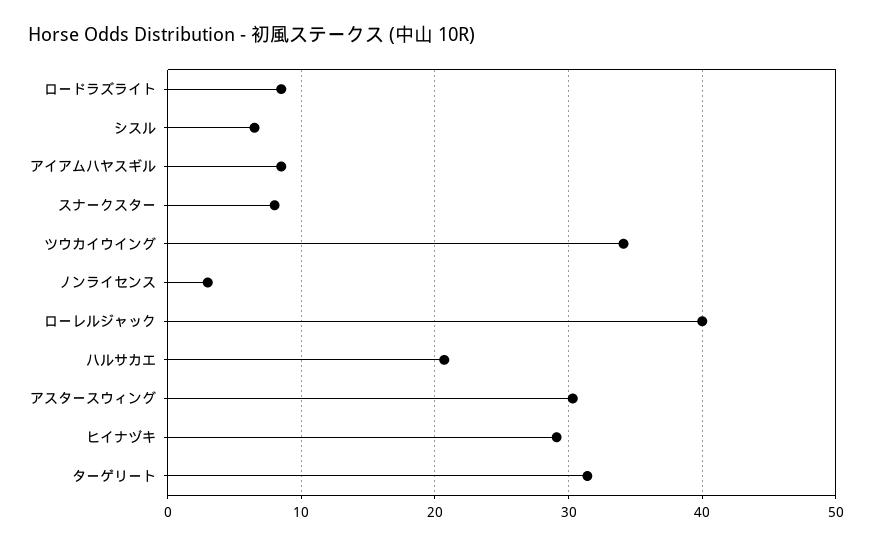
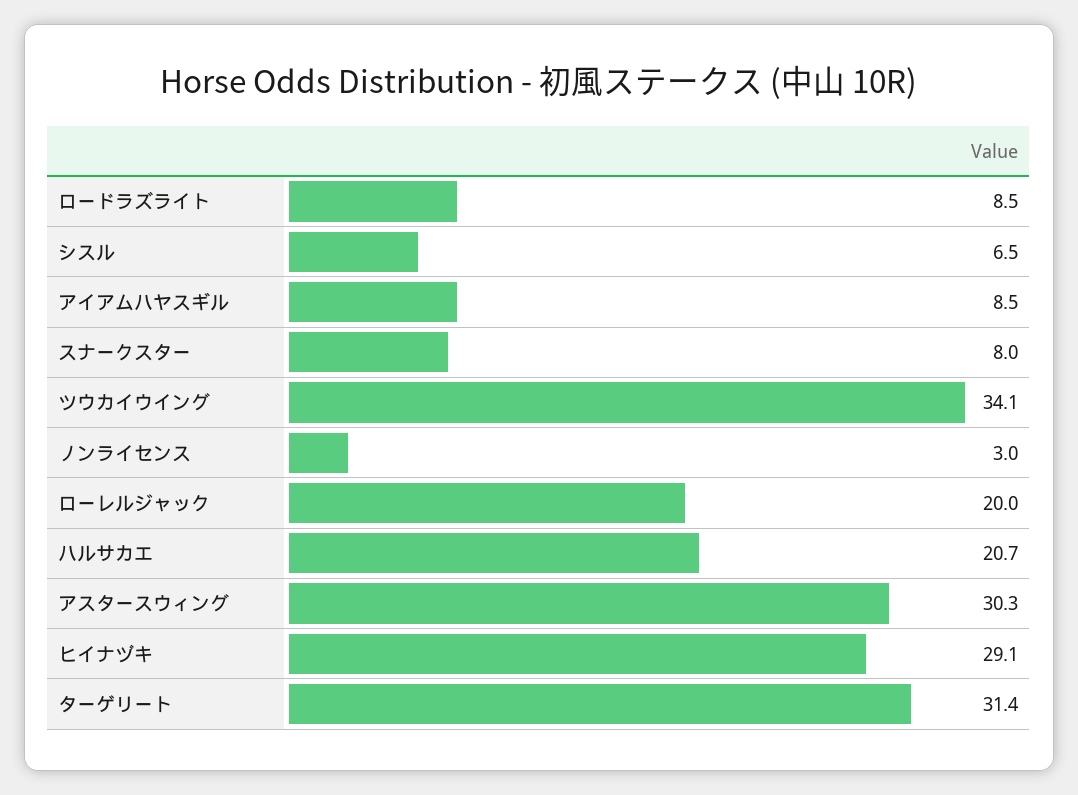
ローレルジャック: 40 -> 20

